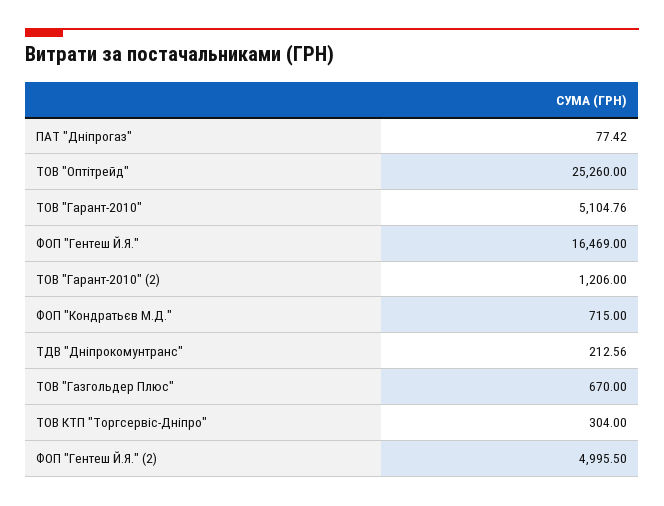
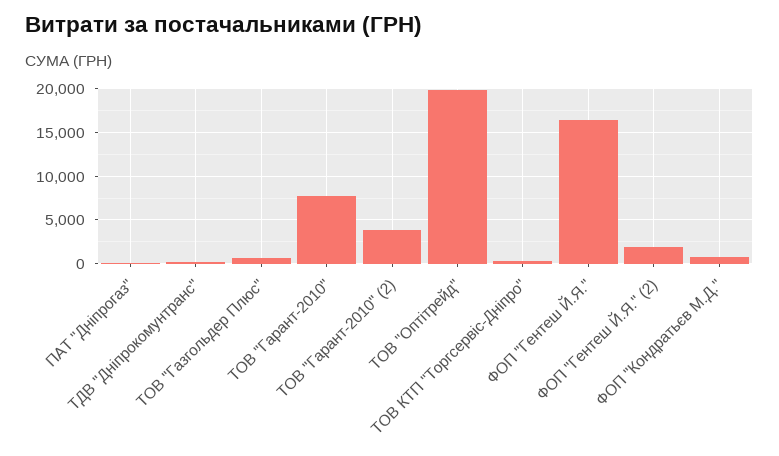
ТОВ "Оптітрейд": 25260 -> 20000
ТОВ "Гарант-2010": 5104.76 -> 8000
ТОВ "Гарант-2010" (2): 1206 -> 4000
ФОП "Гентеш Й.Я." (2): 4995.5 -> 2000

